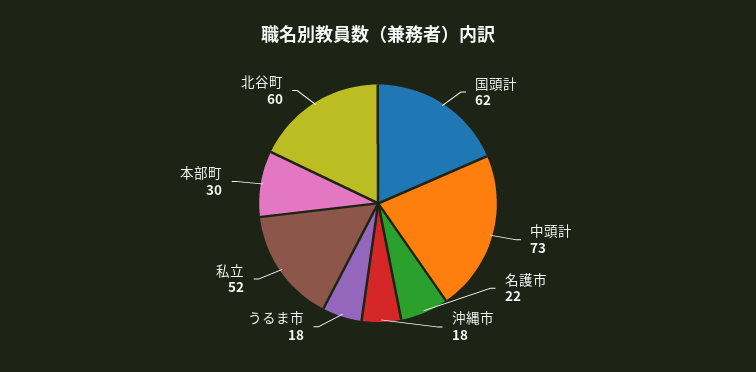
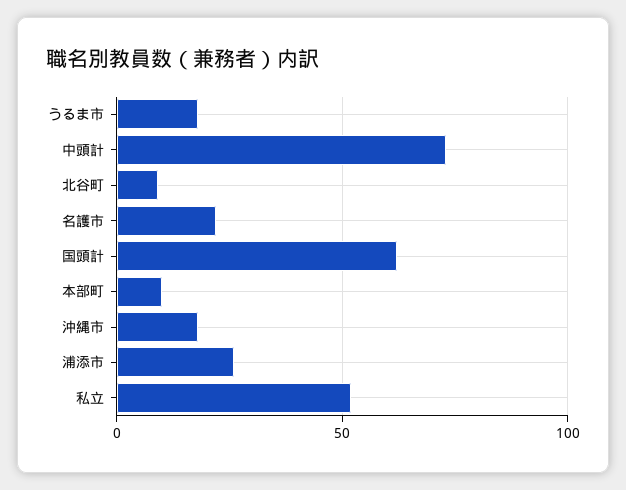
本部町: 30 -> 10
北谷町: 60 -> 10
浦添市: none -> 25

